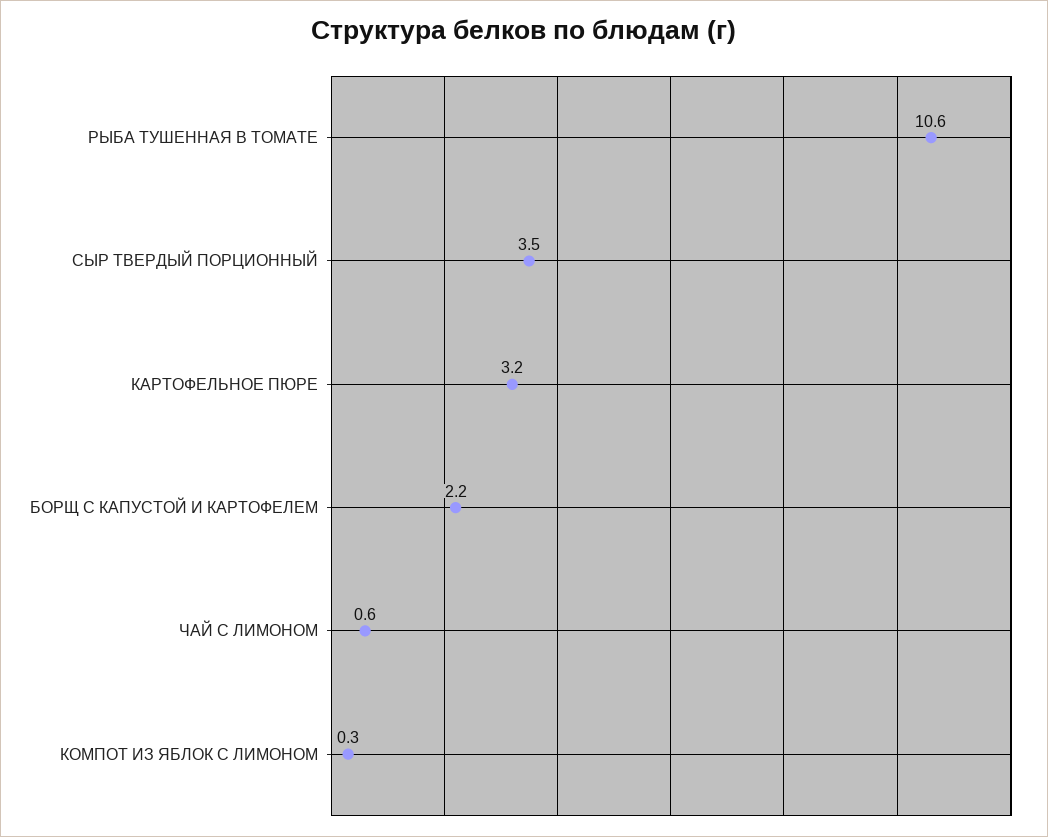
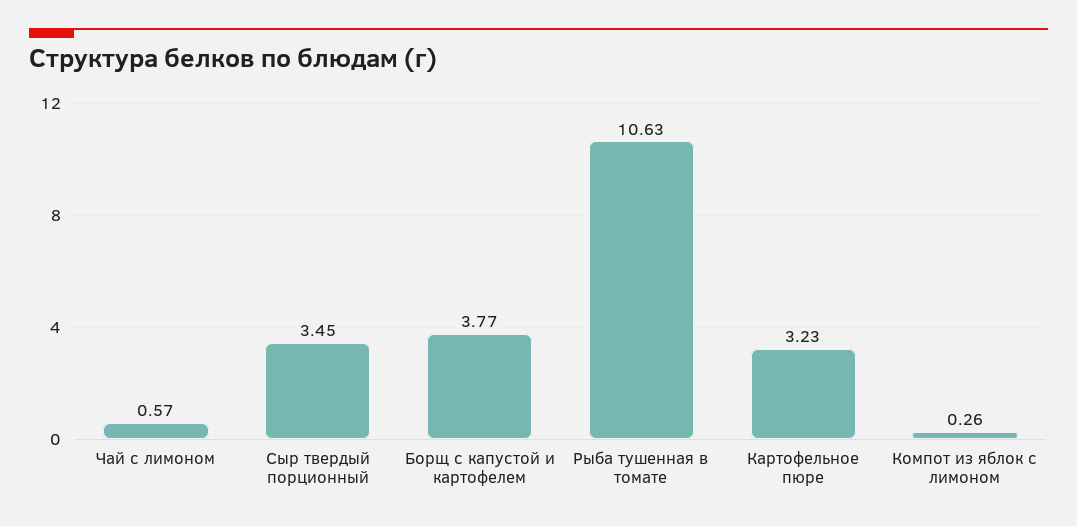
БОРЩ С КАПУСТОЙ И КАРТОФЕЛЕМ: 2.2 -> 3.77

